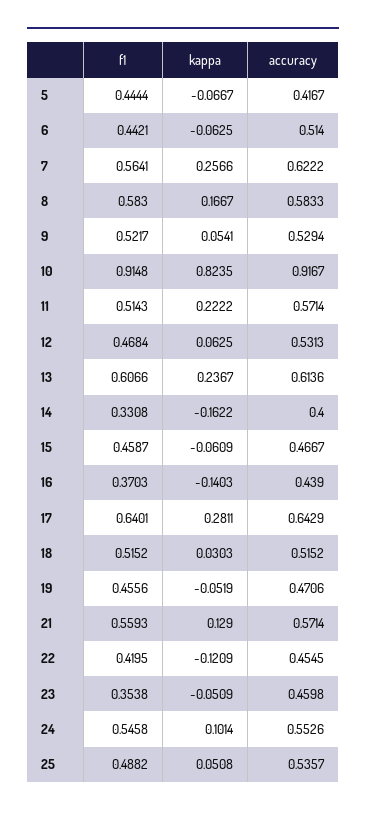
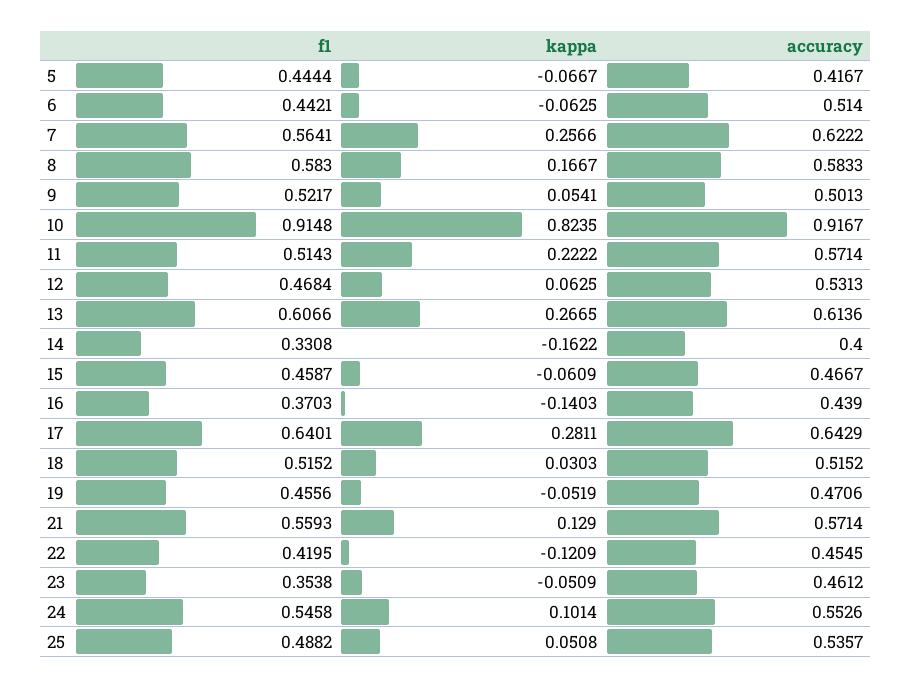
accuracy, 9: 0.5294 -> 0.5013
kappa, 13: 0.2367 -> 0.2665
accuracy, 23: 0.4598 -> 0.4612

